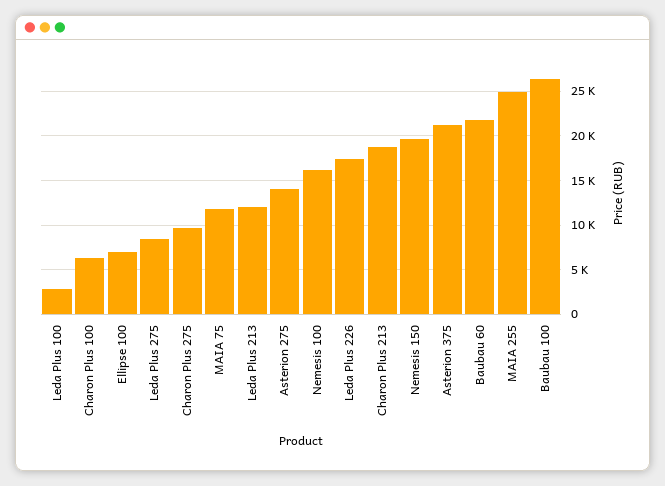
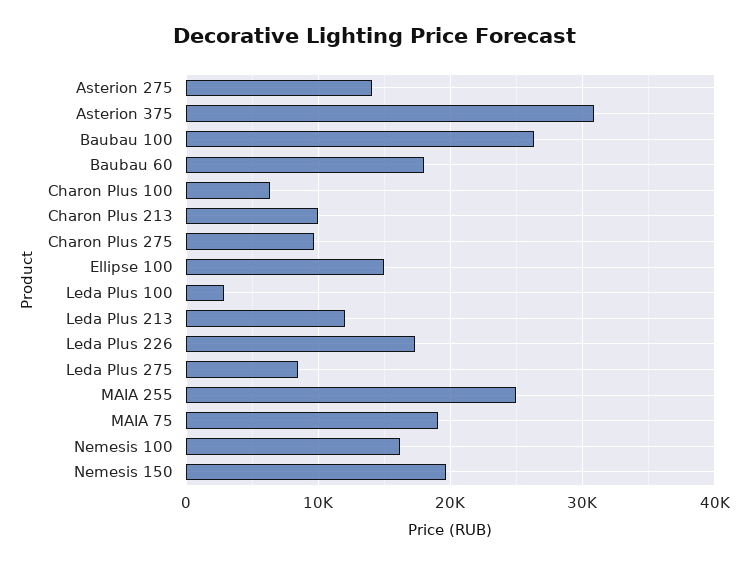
Ellipse 100: 7000 -> 15000
MAIA 75: 12000 -> 19000
Charon Plus 213: 19000 -> 10000
Asterion 375: 21000 -> 31000
Baubau 60: 22000 -> 18000

